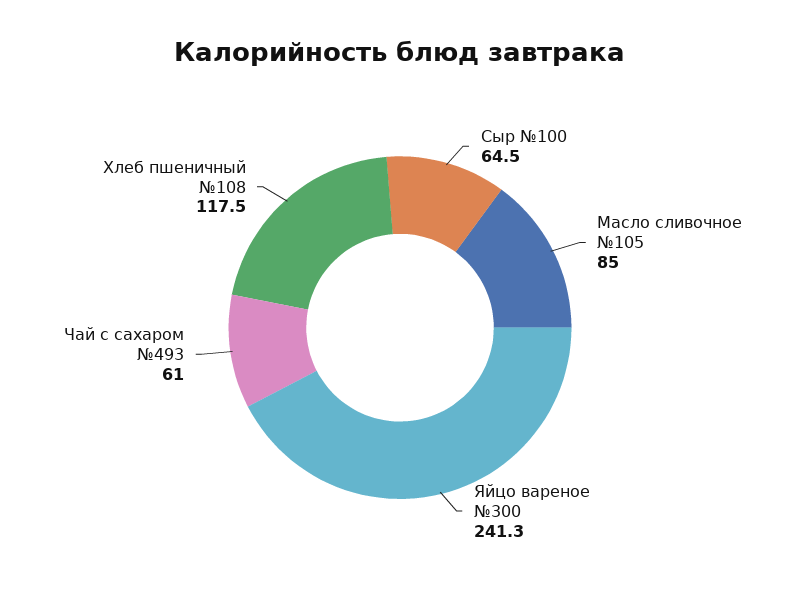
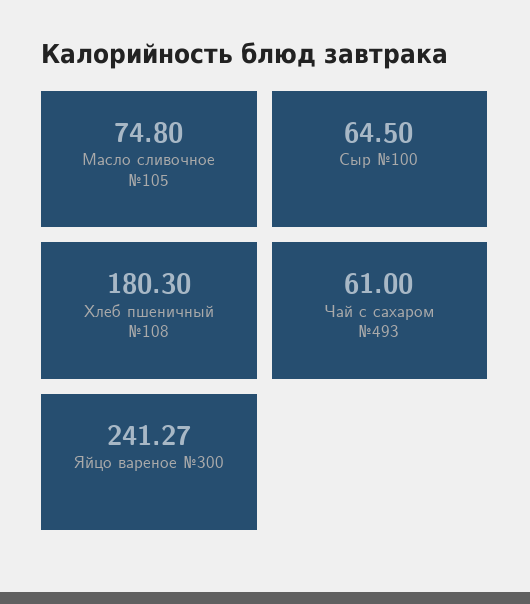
Масло сливочное №105: 85 -> 74.8
Хлеб пшеничный №108: 117.5 -> 180.3

